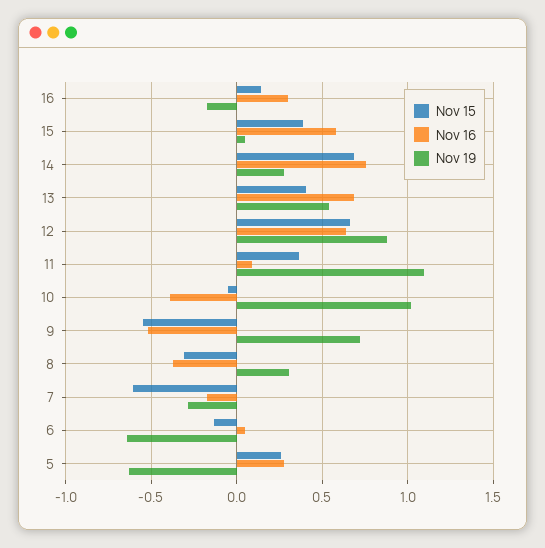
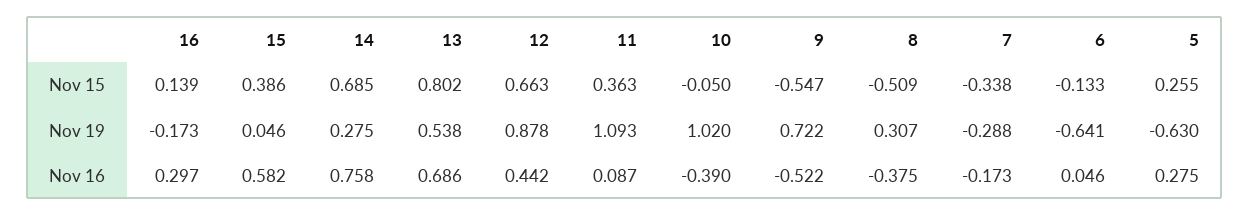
Nov 15, 13: 0.4 -> 0.802
Nov 16, 12: 0.65 -> 0.442
Nov 15, 8: -0.3 -> -0.509
Nov 15, 7: -0.6 -> -0.338

